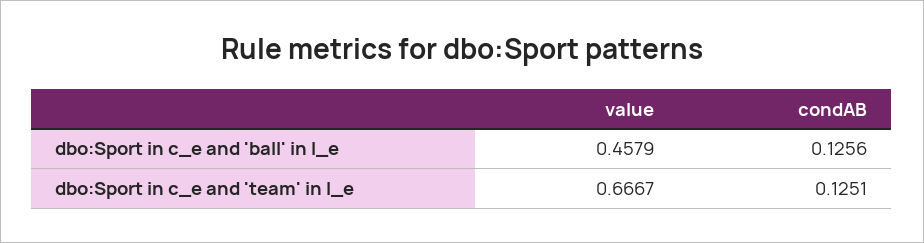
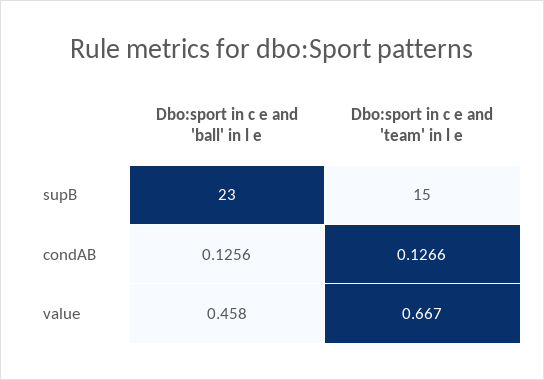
condAB, dbo:Sport in c_e and 'team' in l_e: 0.1251 -> 0.1266
supB, dbo:Sport in c_e and 'ball' in l_e: none -> 23
supB, dbo:Sport in c_e and 'team' in l_e: none -> 15

